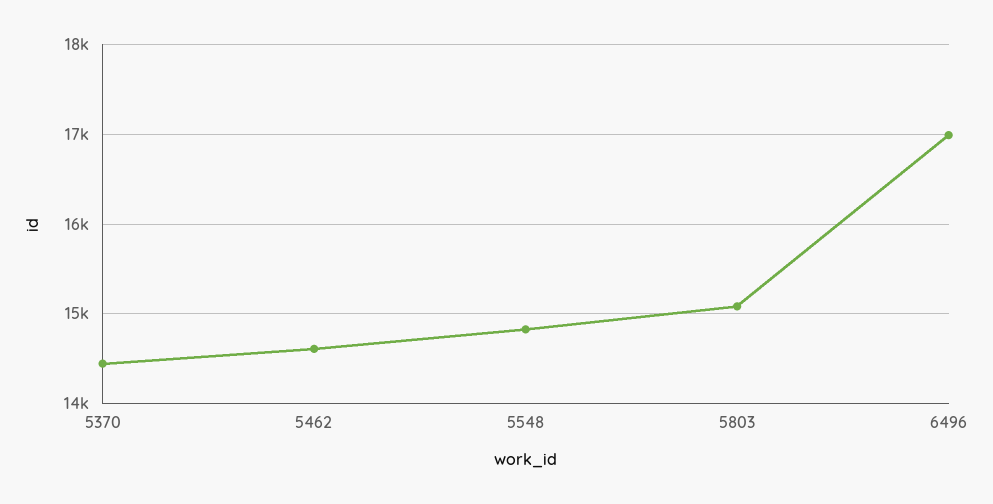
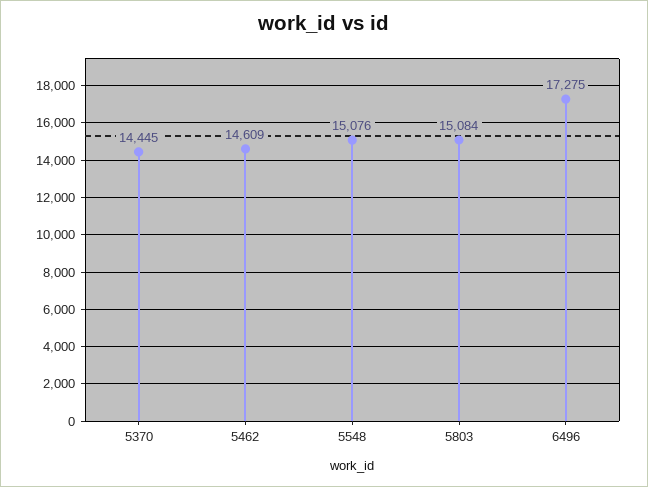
5548: 14800 -> 15076
6496: 17000 -> 17275

